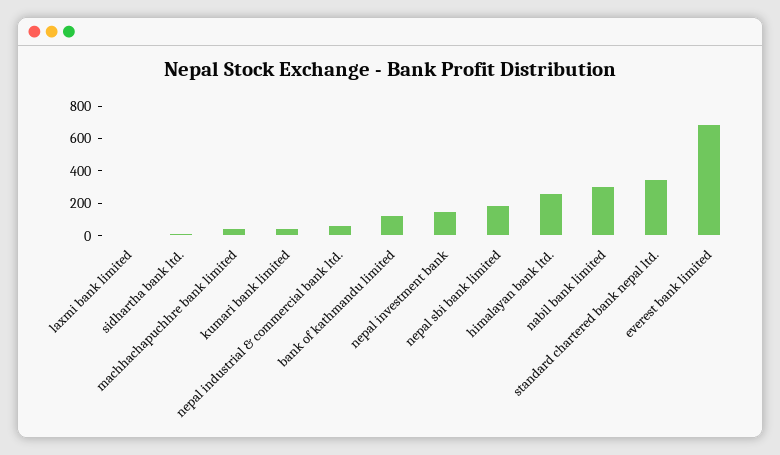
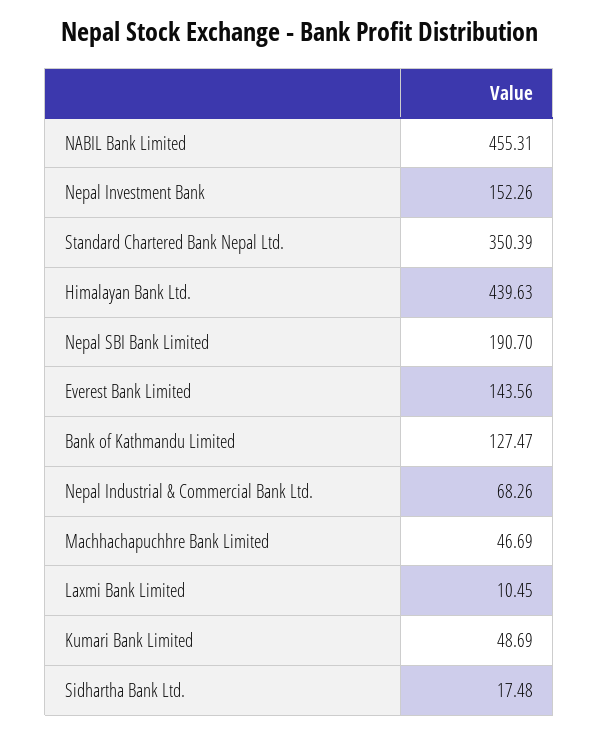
himalayan bank ltd.: 250 -> 439.63
nabil bank limited: 300 -> 455.31
everest bank limited: 700 -> 143.56

